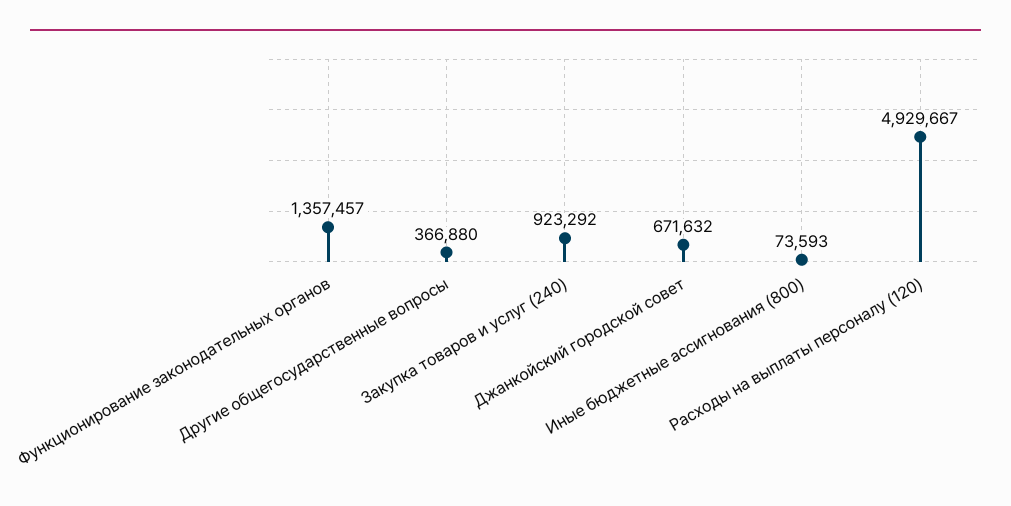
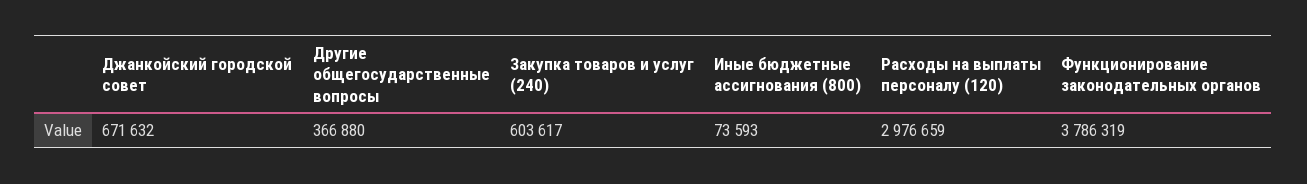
Функционирование законодательных органов: 1357457 -> 3786319
Закупка товаров и услуг (240): 923292 -> 603617
Расходы на выплаты персоналу (120): 4929667 -> 2976659

